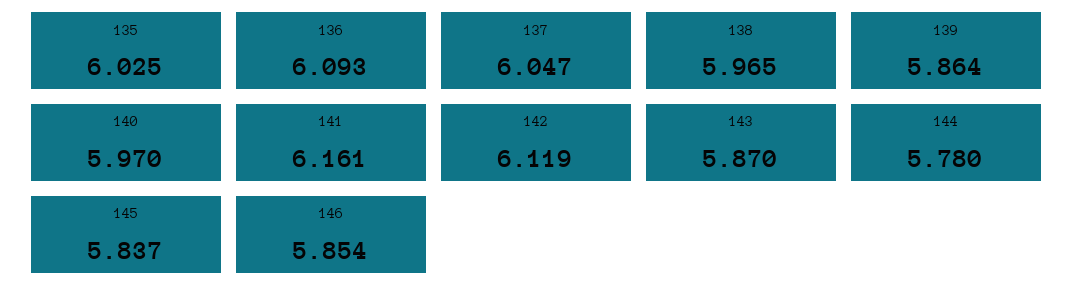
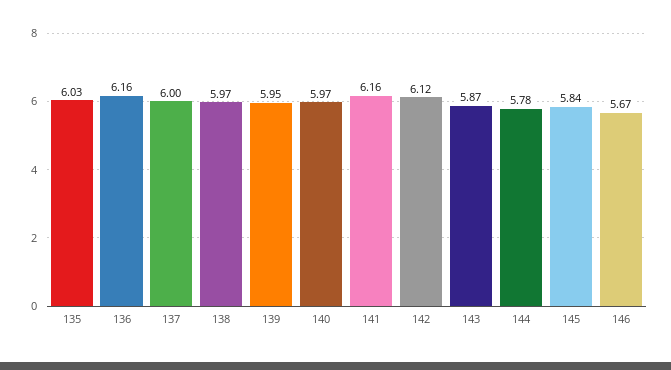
136: 6.093 -> 6.16
137: 6.047 -> 6
139: 5.864 -> 5.95
146: 5.854 -> 5.67

